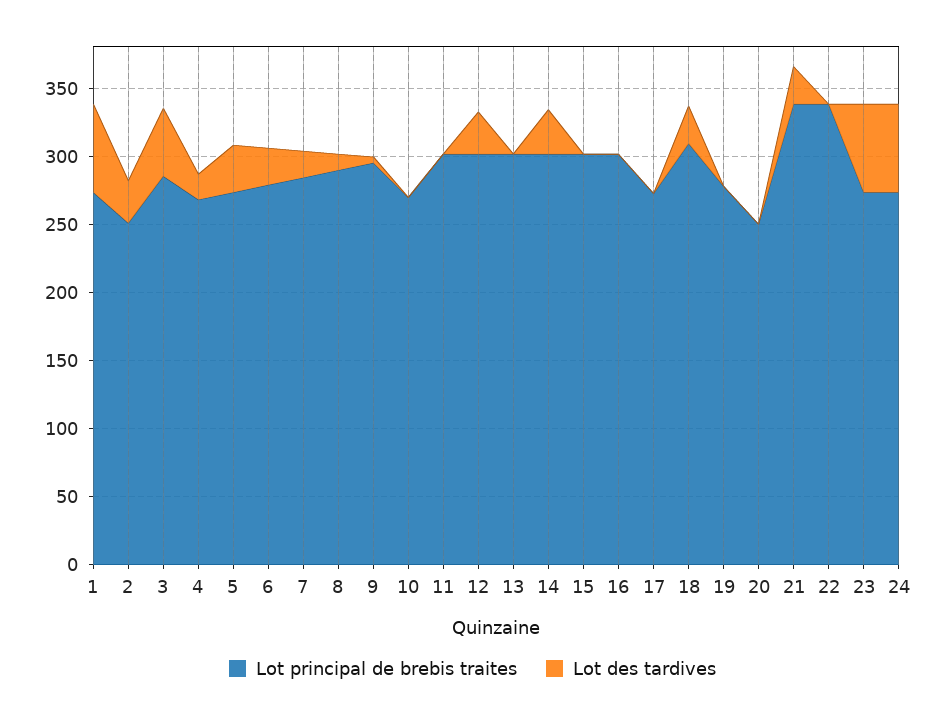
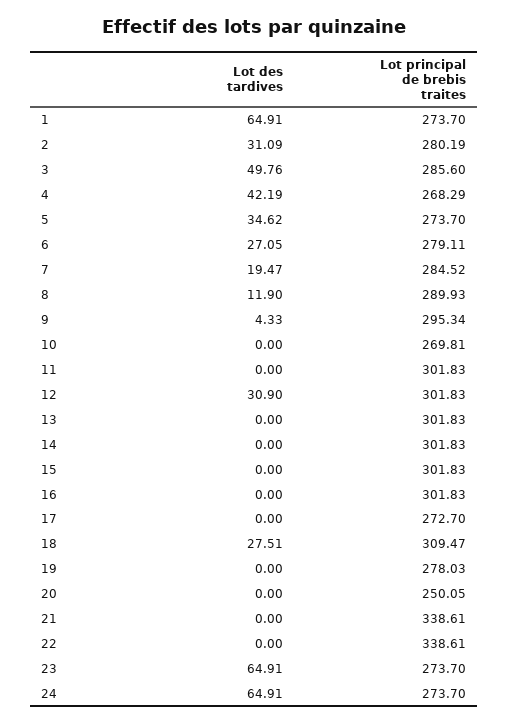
Lot principal de brebis traites, 2: 250 -> 280.19
Lot des tardives, 4: 20 -> 42.19
Lot des tardives, 14: 30 -> 0
Lot des tardives, 21: 30 -> 0

